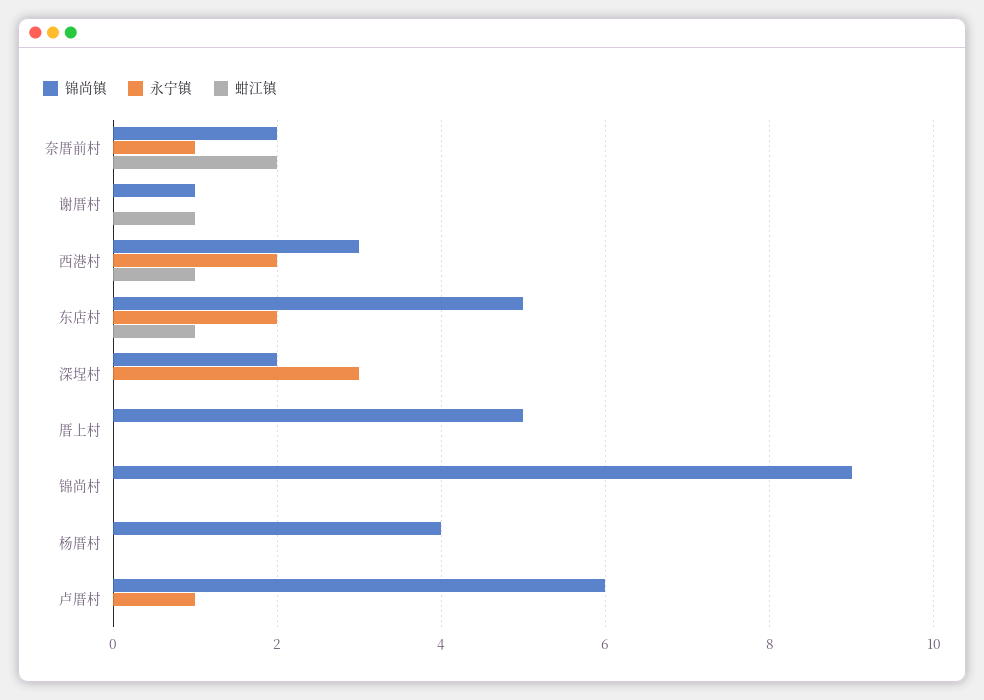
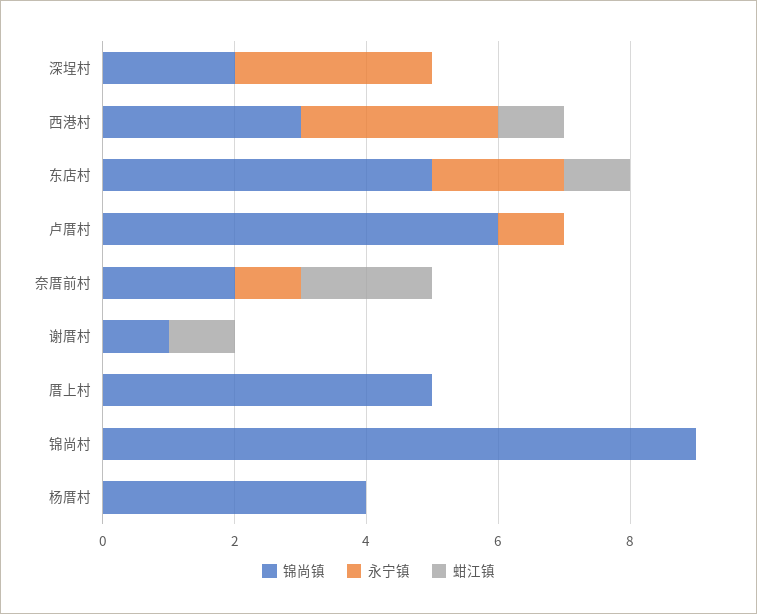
永宁镇, 西港村: 2 -> 3

